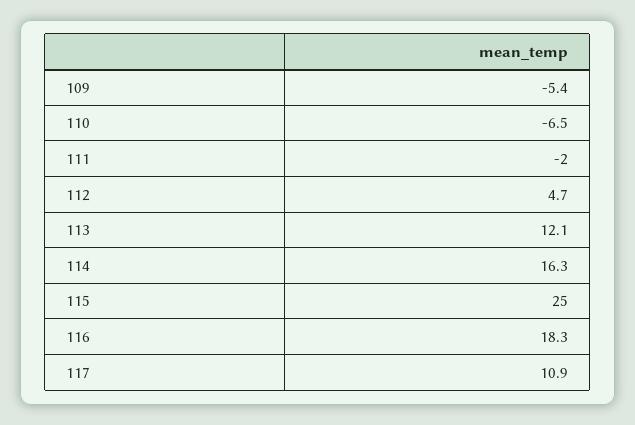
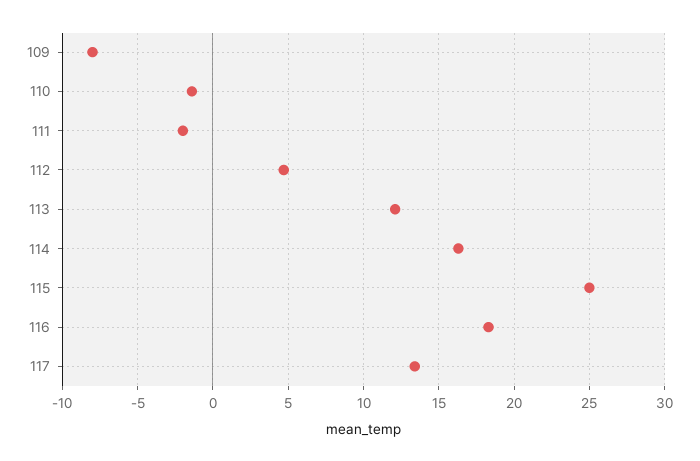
109: -5.4 -> -8
110: -6.5 -> -1.5
117: 10.9 -> 13.5

